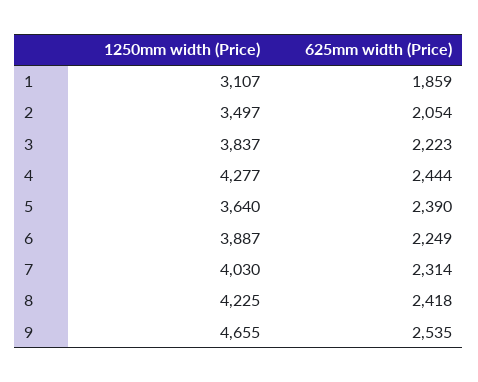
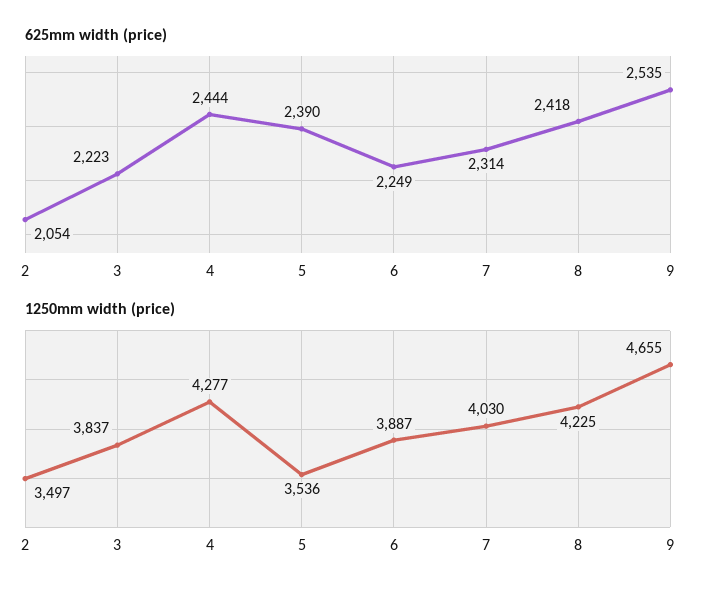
1250mm width (Price), 1: 3107 -> none
625mm width (Price), 1: 1859 -> none
1250mm width (Price), 5: 3640 -> 3536

